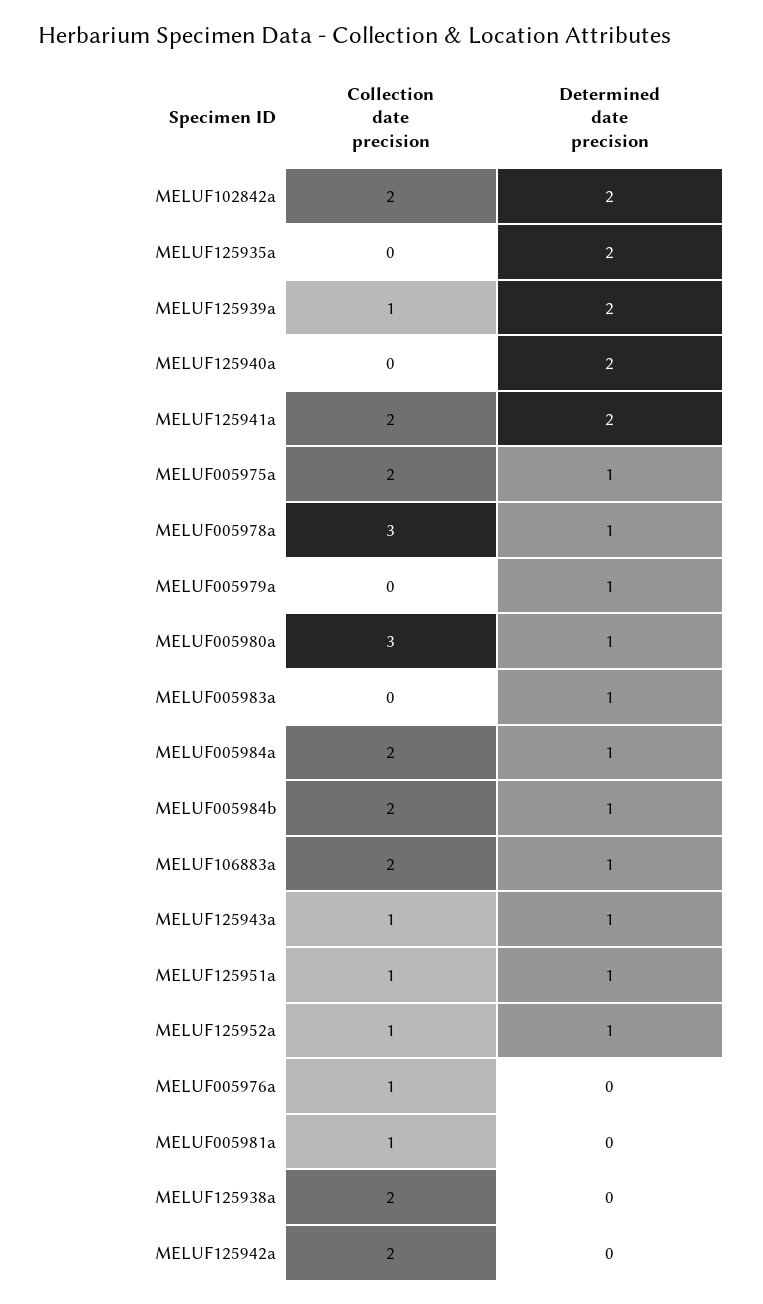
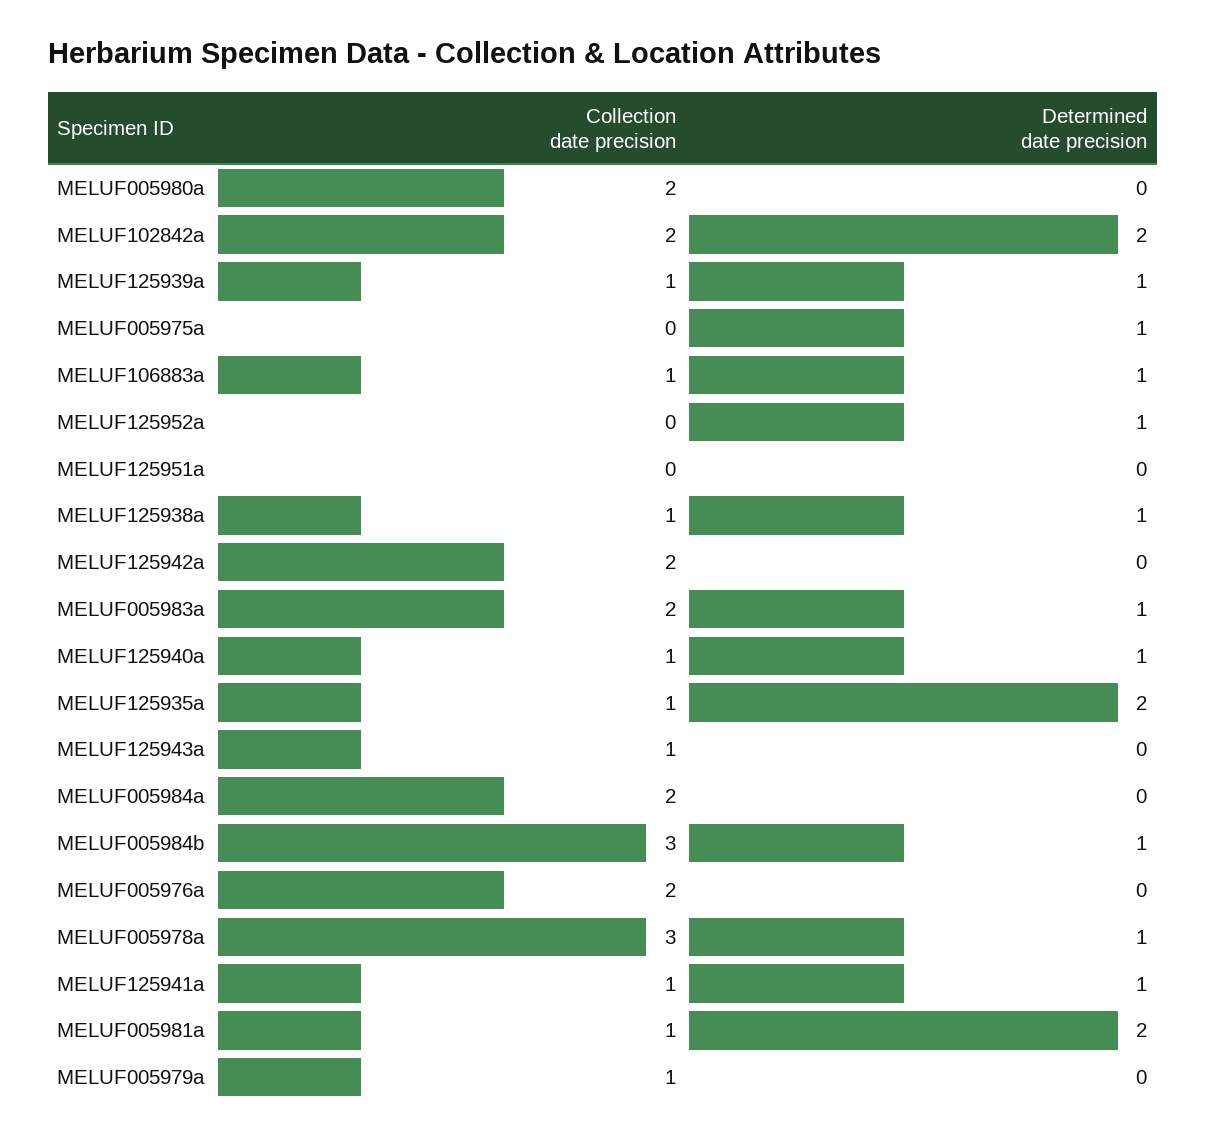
Collection date precision, MELUF125935a: 0 -> 1
Determined date precision, MELUF125939a: 2 -> 1
Collection date precision, MELUF125940a: 0 -> 1
Determined date precision, MELUF125940a: 2 -> 1
Collection date precision, MELUF125941a: 2 -> 1
Determined date precision, MELUF125941a: 2 -> 1
Collection date precision, MELUF005975a: 2 -> 0
Collection date precision, MELUF005979a: 0 -> 1
Determined date precision, MELUF005979a: 1 -> 0
Collection date precision, MELUF005980a: 3 -> 2
Determined date precision, MELUF005980a: 1 -> 0
Collection date precision, MELUF005983a: 0 -> 2
Determined date precision, MELUF005984a: 1 -> 0
Collection date precision, MELUF005984b: 2 -> 3
Collection date precision, MELUF106883a: 2 -> 1
Determined date precision, MELUF125943a: 1 -> 0
Collection date precision, MELUF125951a: 1 -> 0
Determined date precision, MELUF125951a: 1 -> 0
Collection date precision, MELUF125952a: 1 -> 0
Collection date precision, MELUF005976a: 1 -> 2
Determined date precision, MELUF005981a: 0 -> 2
Collection date precision, MELUF125938a: 2 -> 1
Determined date precision, MELUF125938a: 0 -> 1

